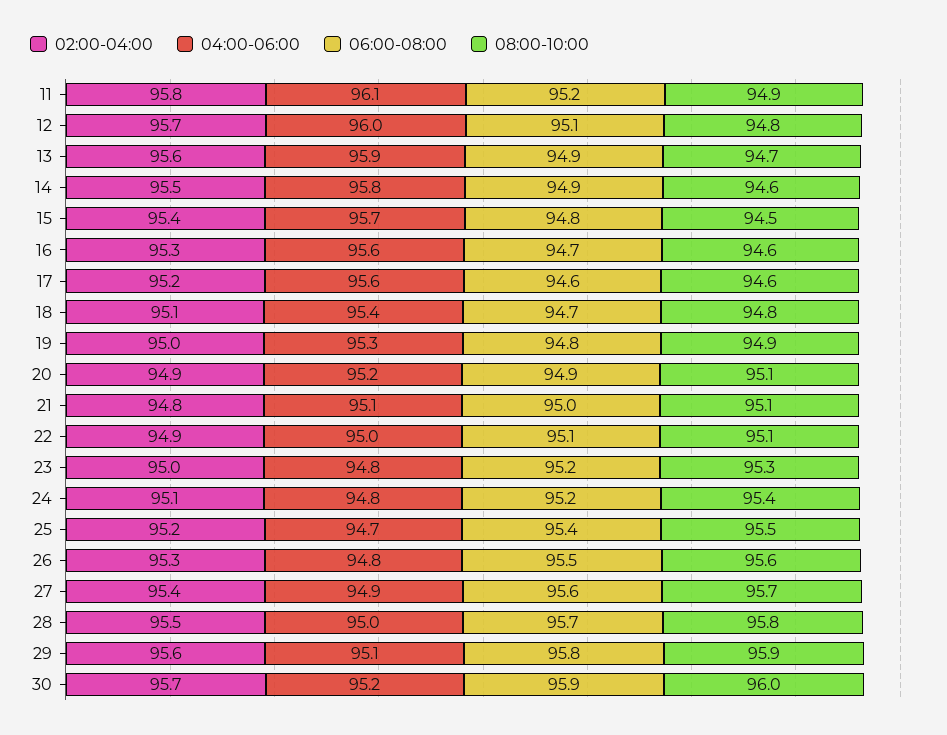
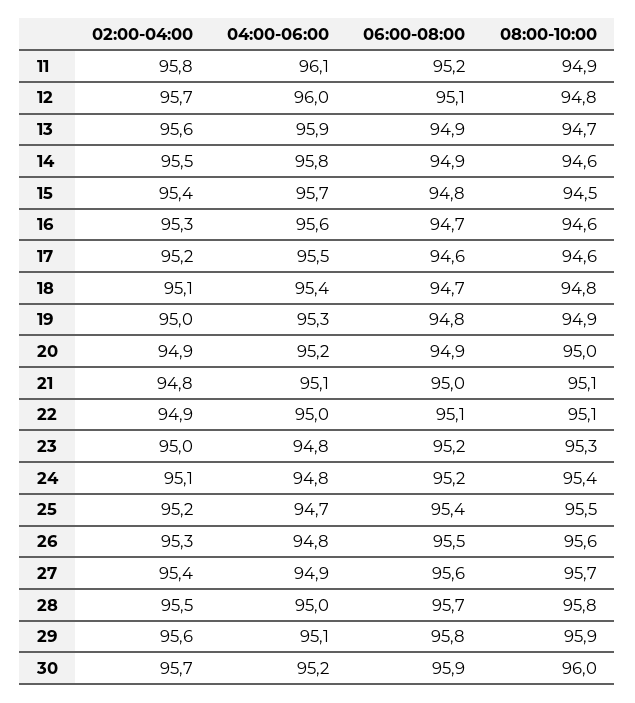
04:00-06:00, 17: 95.6 -> 95.5
08:00-10:00, 20: 95.1 -> 95

